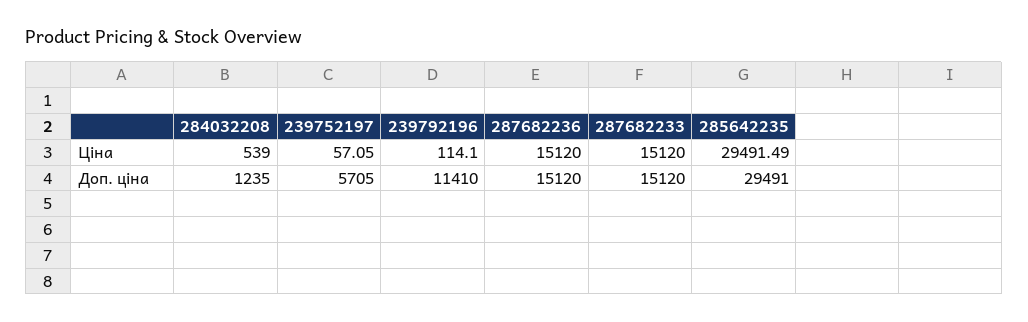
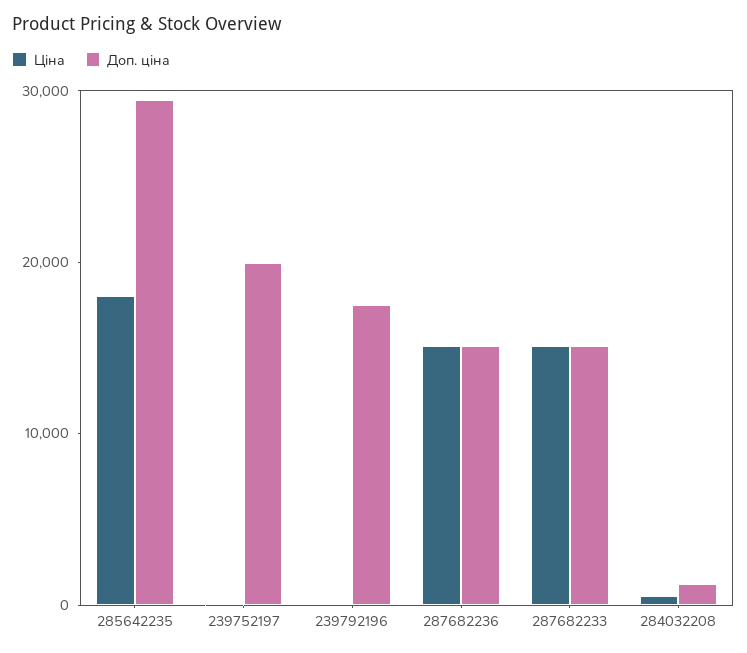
Ціна, 285642235: 29491.49 -> 18000
Доп. ціна, 239752197: 5705 -> 20000
Доп. ціна, 239792196: 11410 -> 18000

